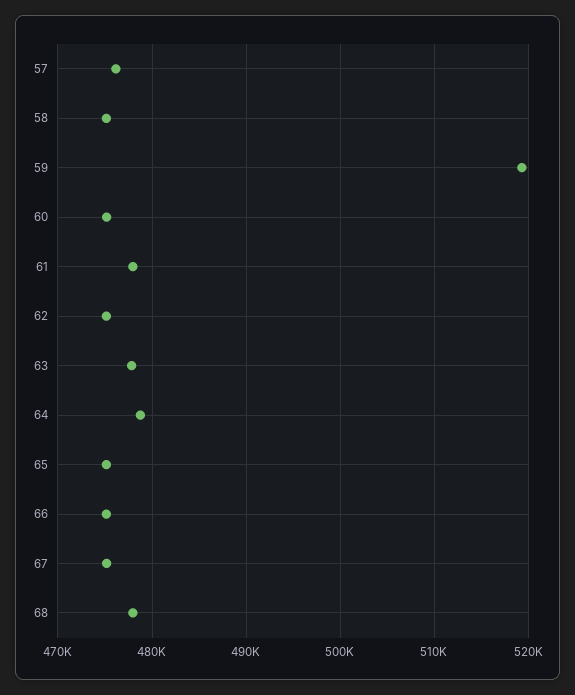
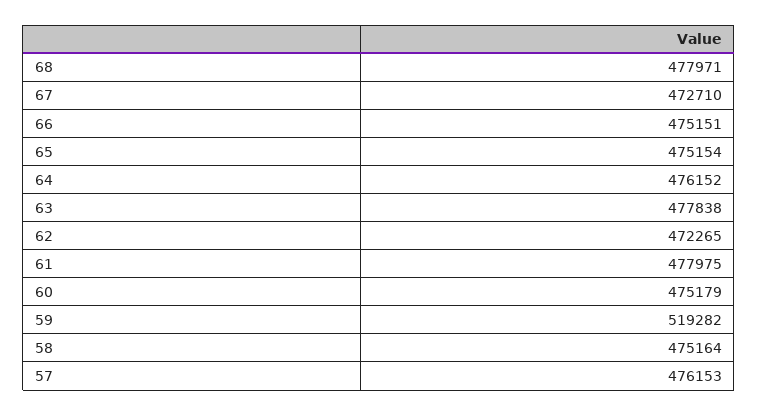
62: 475000 -> 472265
64: 479000 -> 476152
67: 475000 -> 472710

